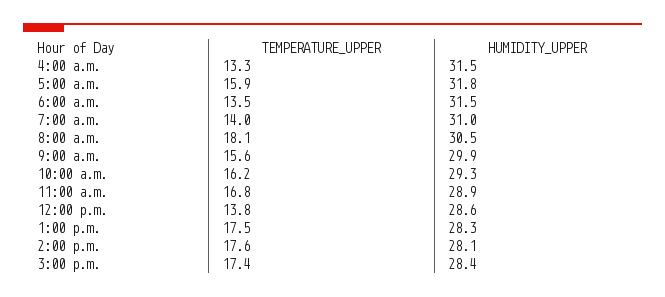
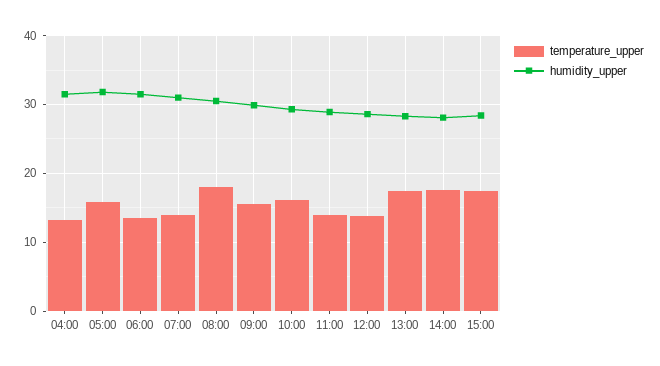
TEMPERATURE_UPPER, 11:00 a.m.: 16.8 -> 14

